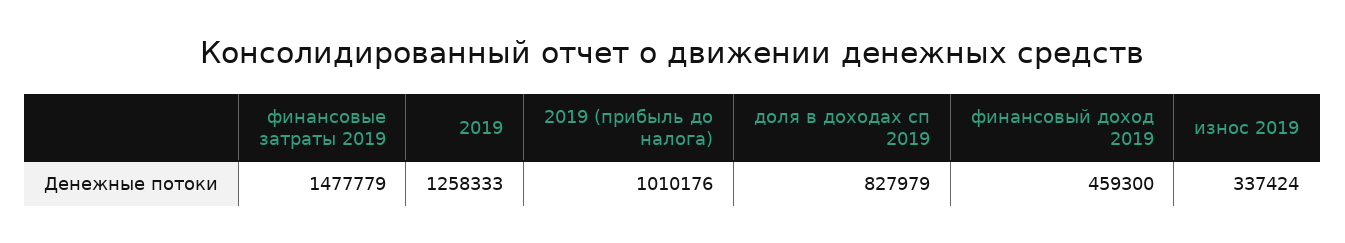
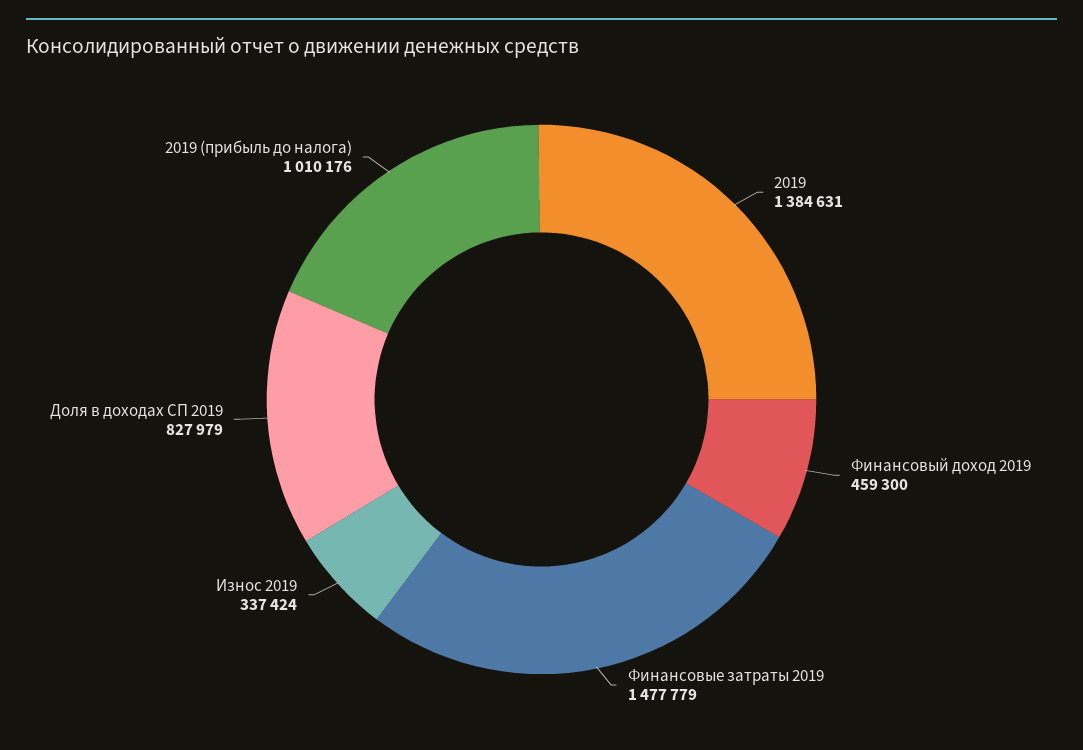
2019: 1258333 -> 1384631

